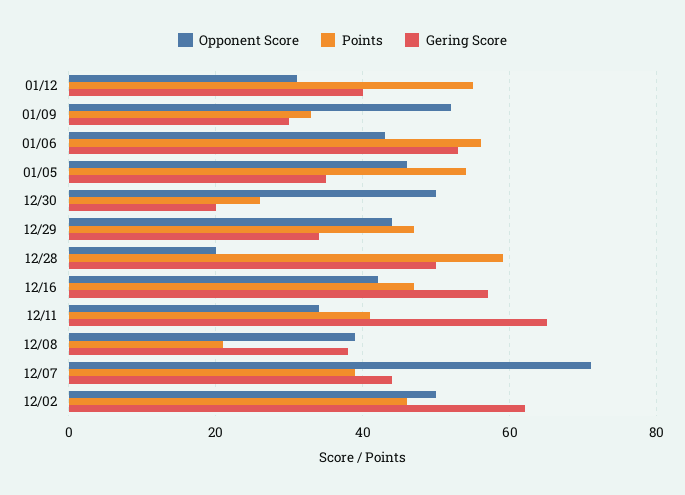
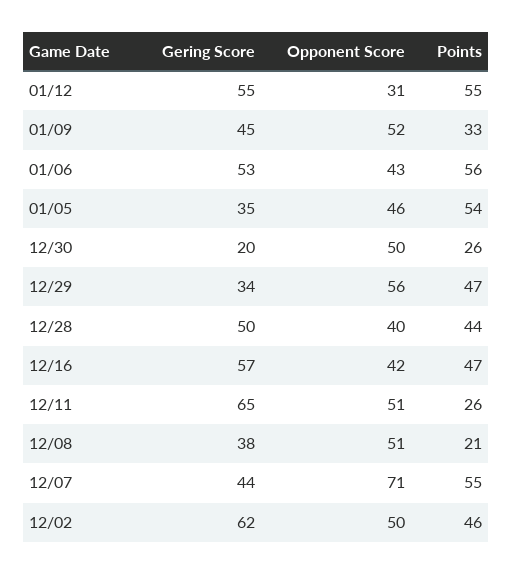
Gering Score, 01/12: 40 -> 55
Gering Score, 01/09: 30 -> 45
Opponent Score, 12/29: 45 -> 56
Opponent Score, 12/28: 20 -> 40
Points, 12/28: 60 -> 44
Opponent Score, 12/11: 35 -> 51
Points, 12/11: 40 -> 26
Opponent Score, 12/08: 40 -> 51
Points, 12/07: 40 -> 55

